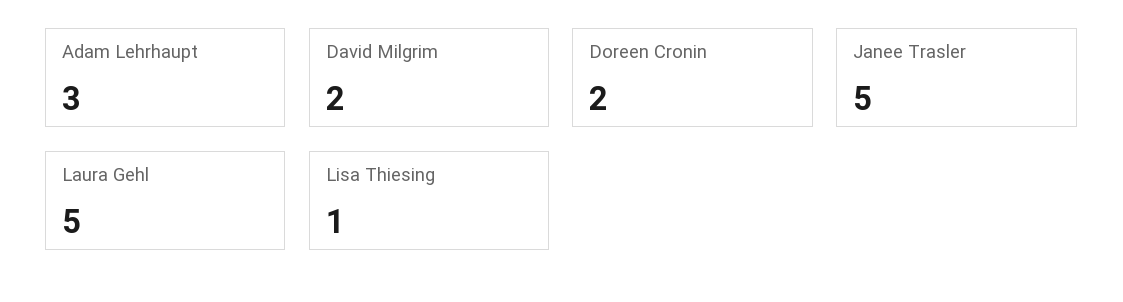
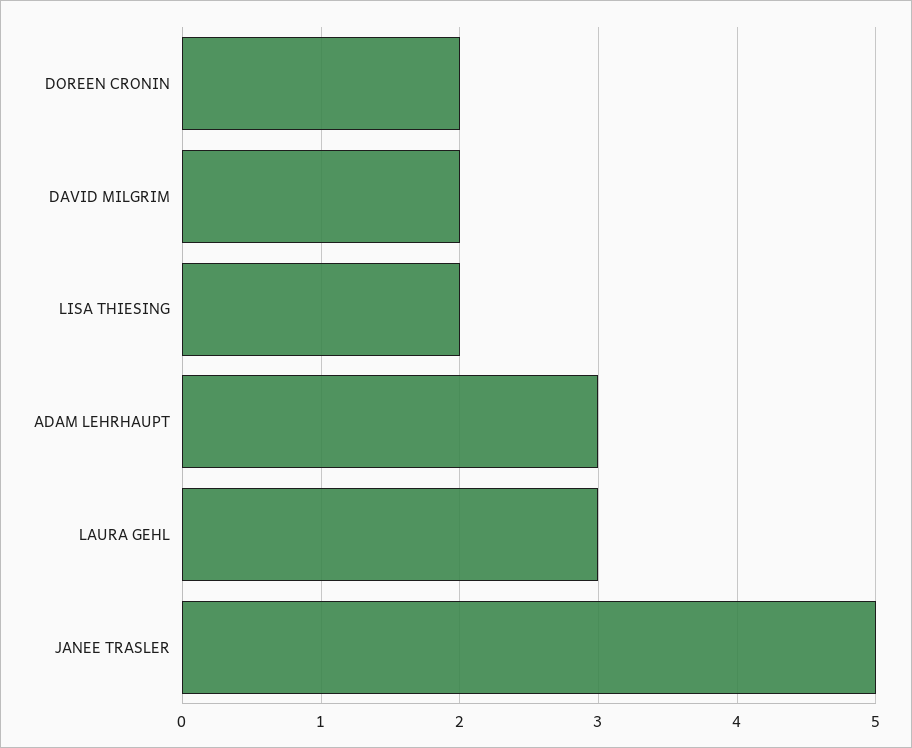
Laura Gehl: 5 -> 3
Lisa Thiesing: 1 -> 2

